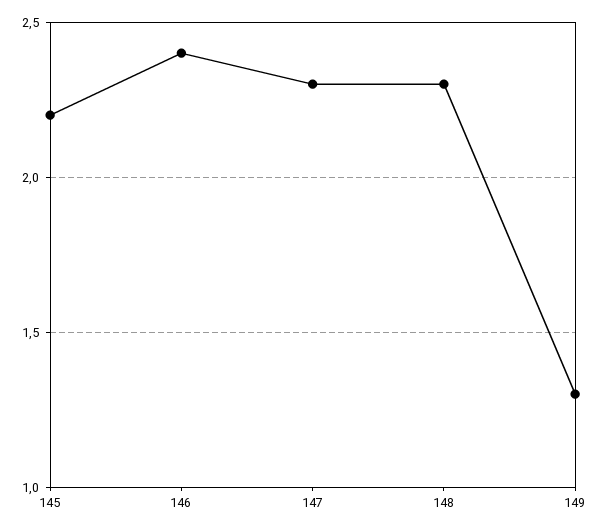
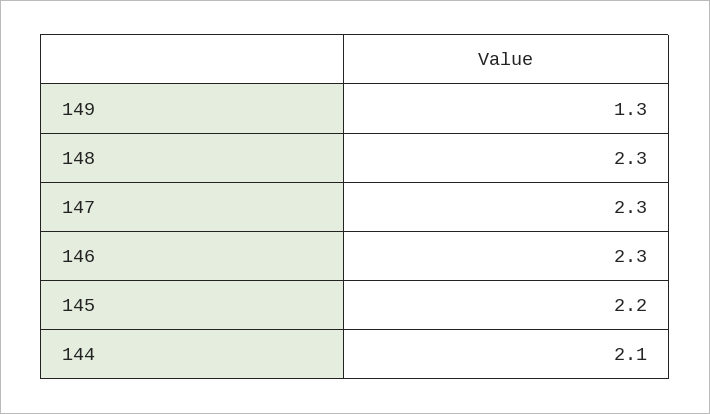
146: 2.4 -> 2.3
144: none -> 2.1

